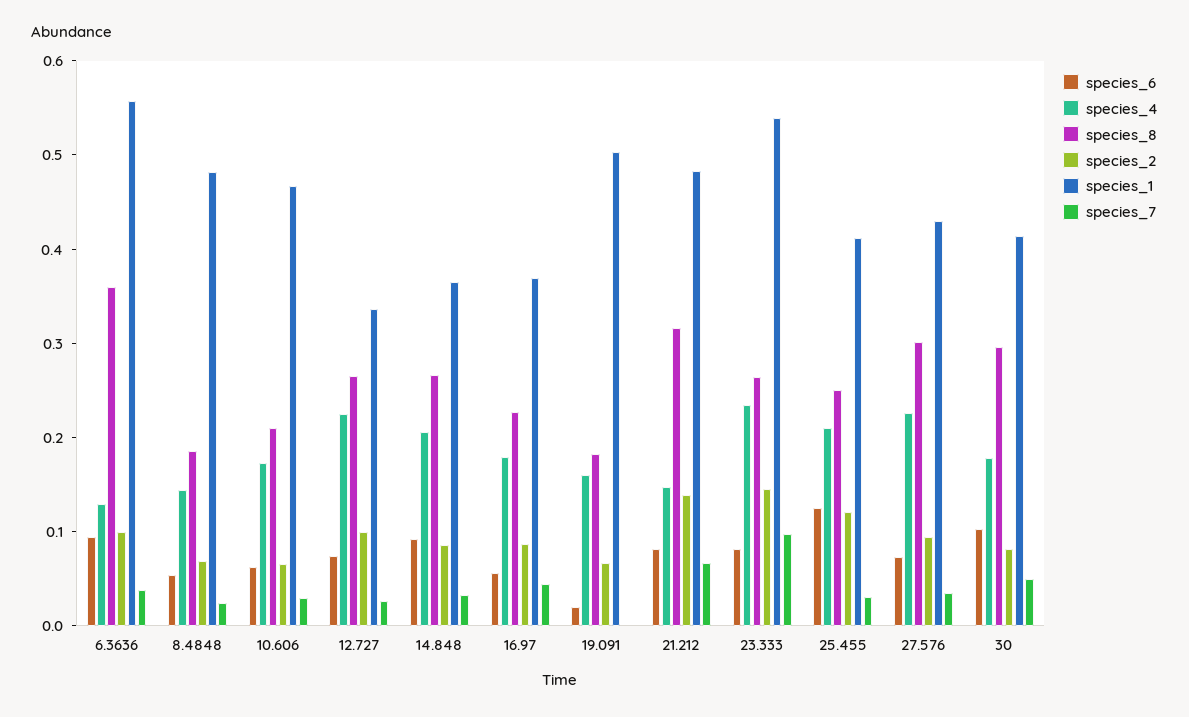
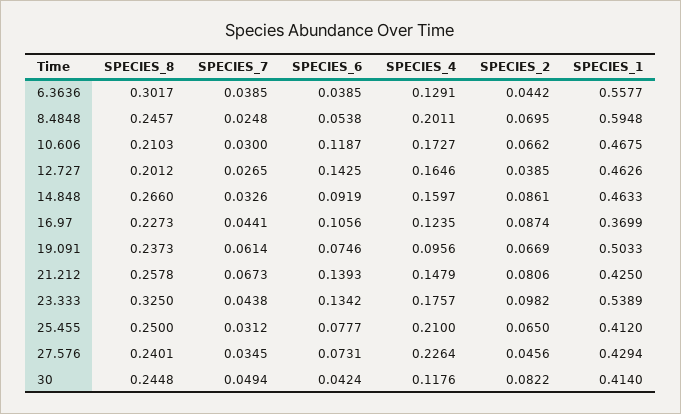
species_6, 6.3636: 0.1 -> 0.0385
species_8, 6.3636: 0.36 -> 0.3017
species_2, 6.3636: 0.1 -> 0.0442
species_4, 8.4848: 0.14 -> 0.2011
species_8, 8.4848: 0.18 -> 0.2457
species_1, 8.4848: 0.48 -> 0.5948
species_6, 10.606: 0.06 -> 0.1187
species_6, 12.727: 0.08 -> 0.1425
species_4, 12.727: 0.22 -> 0.1646
species_8, 12.727: 0.26 -> 0.2012
species_2, 12.727: 0.1 -> 0.0385
species_1, 12.727: 0.34 -> 0.4626
species_4, 14.848: 0.2 -> 0.1597
species_1, 14.848: 0.36 -> 0.4633
species_6, 16.97: 0.06 -> 0.1056
species_4, 16.97: 0.18 -> 0.1235
species_6, 19.091: 0.02 -> 0.0746
species_4, 19.091: 0.16 -> 0.0956
species_8, 19.091: 0.18 -> 0.2373
species_7, 19.091: 0 -> 0.0614
species_6, 21.212: 0.08 -> 0.1393
species_8, 21.212: 0.32 -> 0.2578
species_2, 21.212: 0.14 -> 0.0806
species_1, 21.212: 0.48 -> 0.425
species_6, 23.333: 0.08 -> 0.1342
species_4, 23.333: 0.24 -> 0.1757
species_8, 23.333: 0.26 -> 0.325
species_2, 23.333: 0.14 -> 0.0982
species_7, 23.333: 0.1 -> 0.0438
species_6, 25.455: 0.12 -> 0.0777
species_2, 25.455: 0.12 -> 0.065
species_8, 27.576: 0.3 -> 0.2401
species_2, 27.576: 0.1 -> 0.0456
species_6, 30: 0.1 -> 0.0424
species_4, 30: 0.18 -> 0.1176
species_8, 30: 0.3 -> 0.2448

